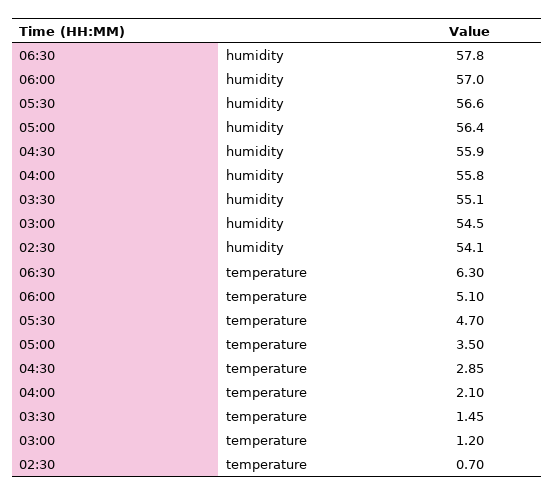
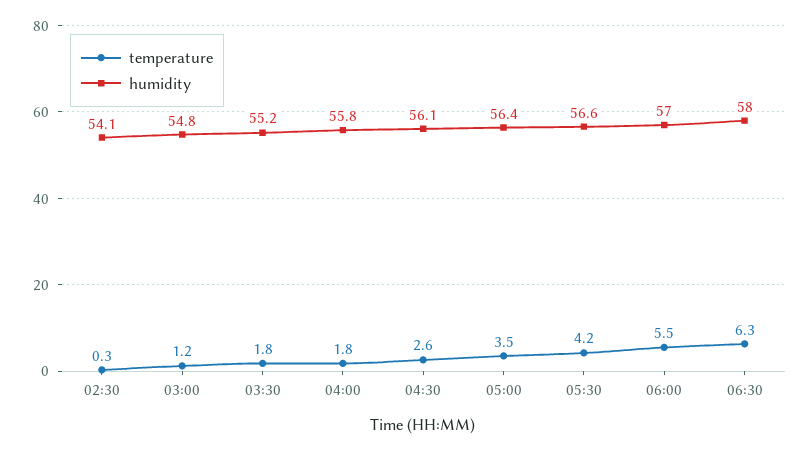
humidity, 06:30: 57.8 -> 58
humidity, 04:30: 55.9 -> 56.1
humidity, 03:30: 55.1 -> 55.2
humidity, 03:00: 54.5 -> 54.8
temperature, 06:00: 5.1 -> 5.5
temperature, 05:30: 4.7 -> 4.2
temperature, 04:30: 2.85 -> 2.6
temperature, 04:00: 2.1 -> 1.8
temperature, 03:30: 1.45 -> 1.8
temperature, 02:30: 0.7 -> 0.3

